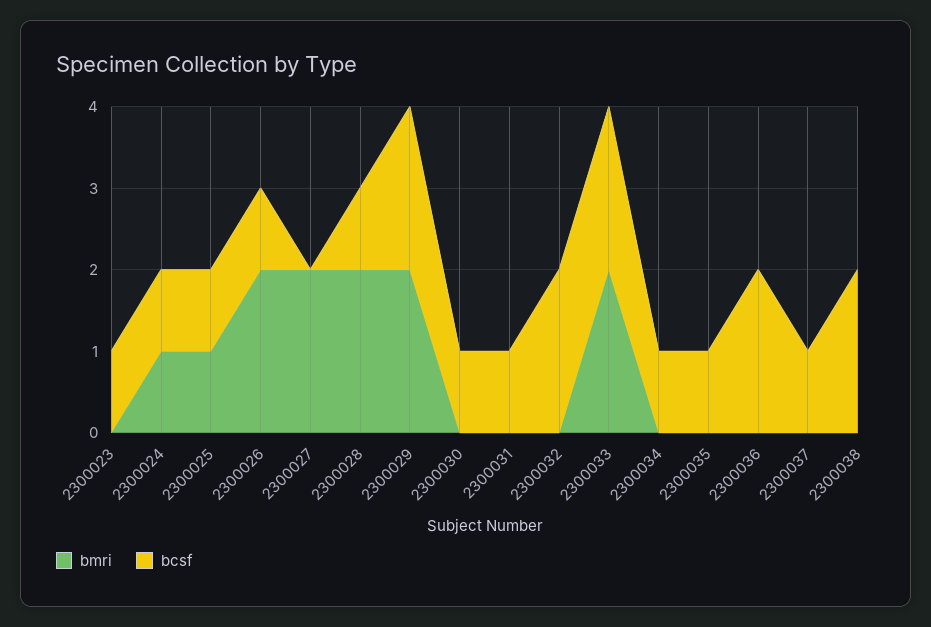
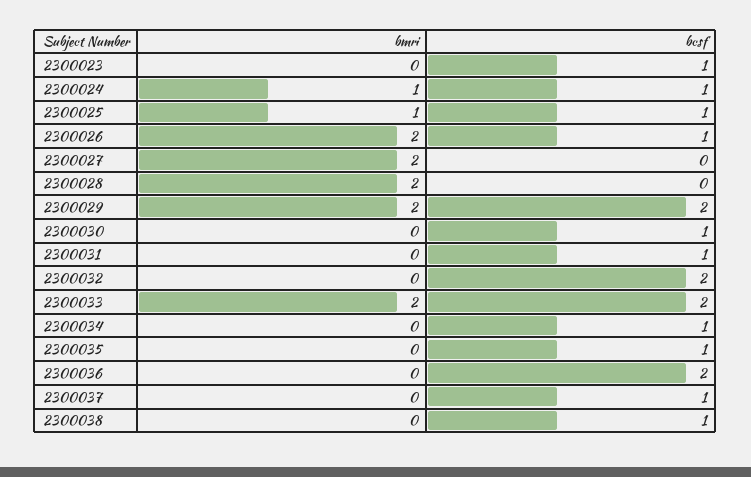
bcsf, 2300028: 1 -> 0
bcsf, 2300038: 2 -> 1

